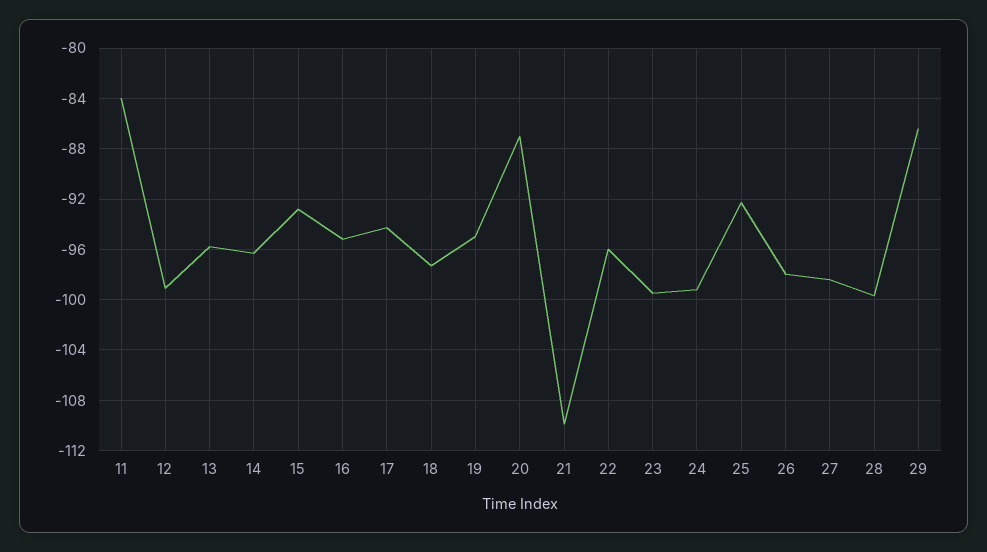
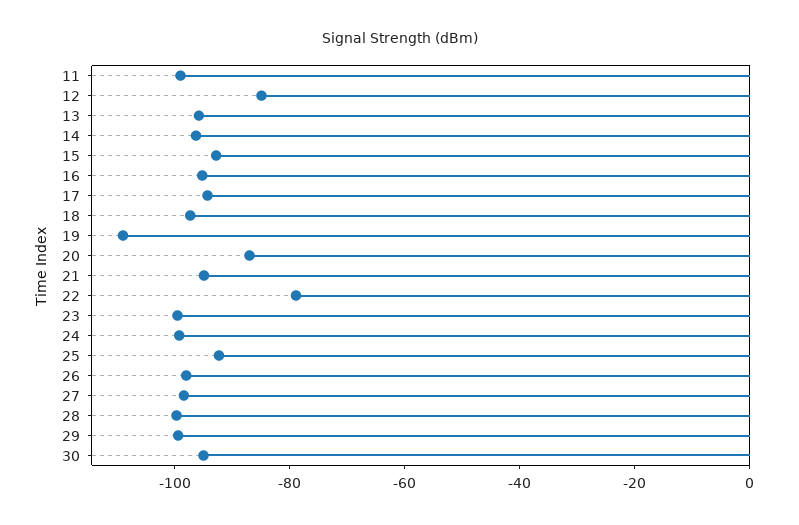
11: -84 -> -100
12: -99 -> -85
19: -95 -> -110
21: -110 -> -95
22: -96 -> -80
29: -86.5 -> -100
30: none -> -95

